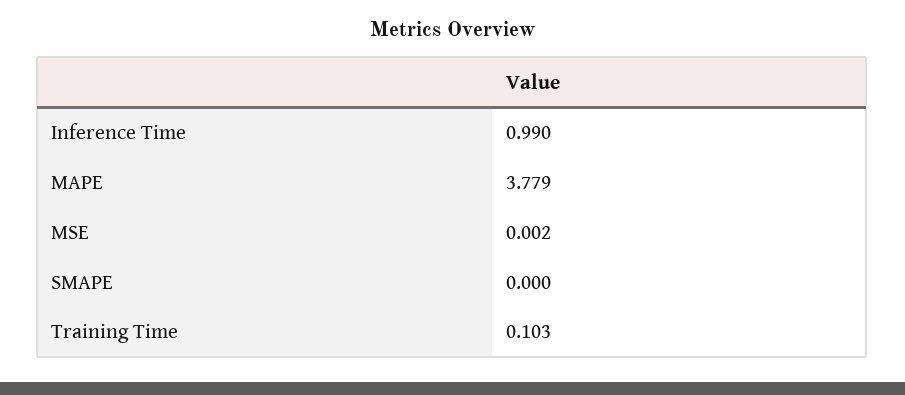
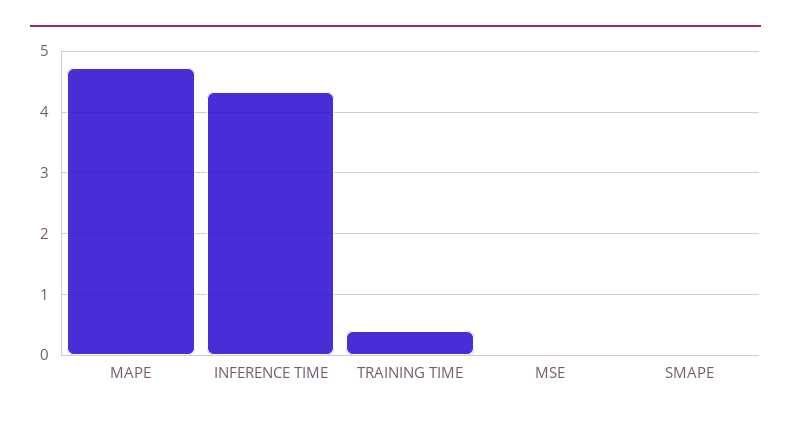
Inference Time: 0.99 -> 4.3
MAPE: 3.779 -> 4.7
Training Time: 0.103 -> 0.4

